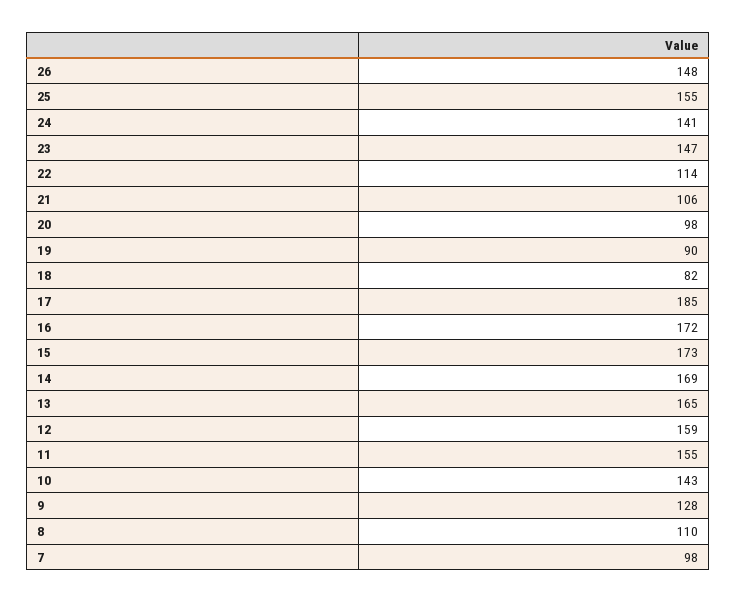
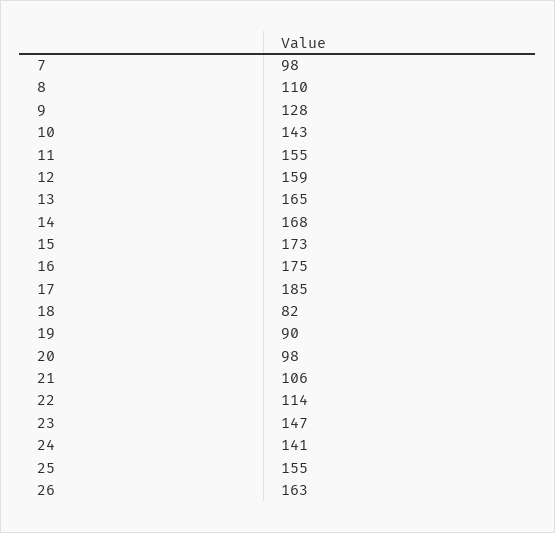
26: 148 -> 163
16: 172 -> 175
14: 169 -> 168

